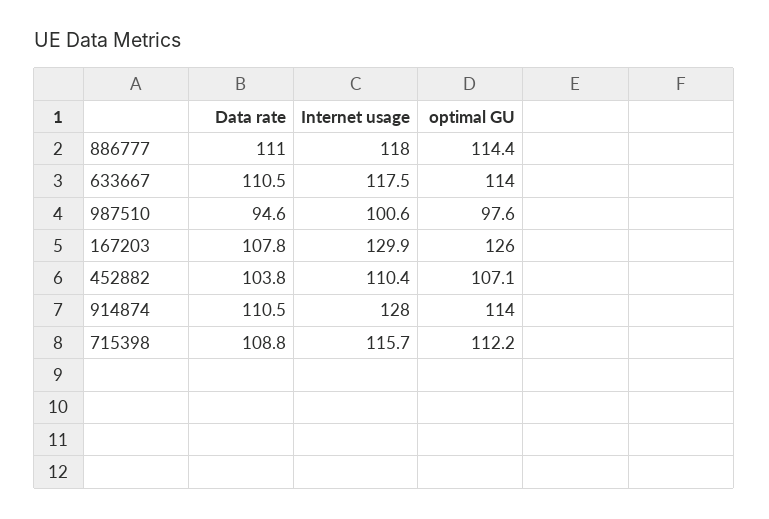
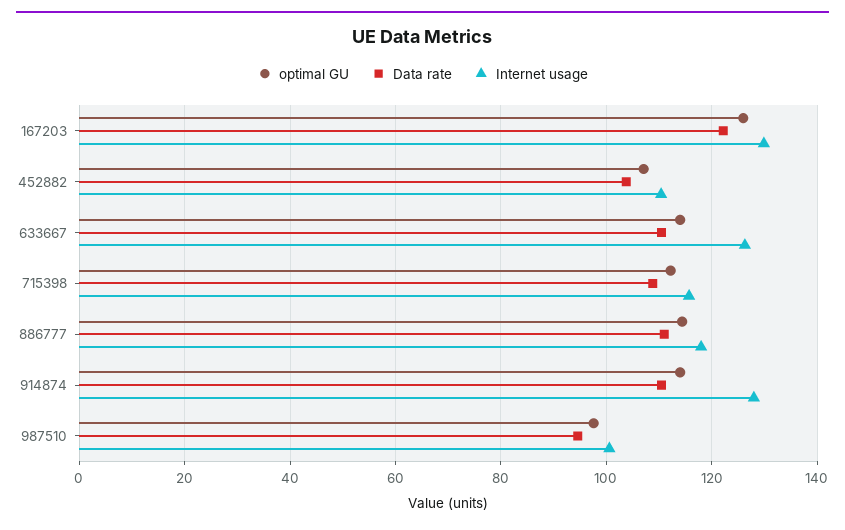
Internet usage, 633667: 117.5 -> 126
Data rate, 167203: 107.8 -> 122

